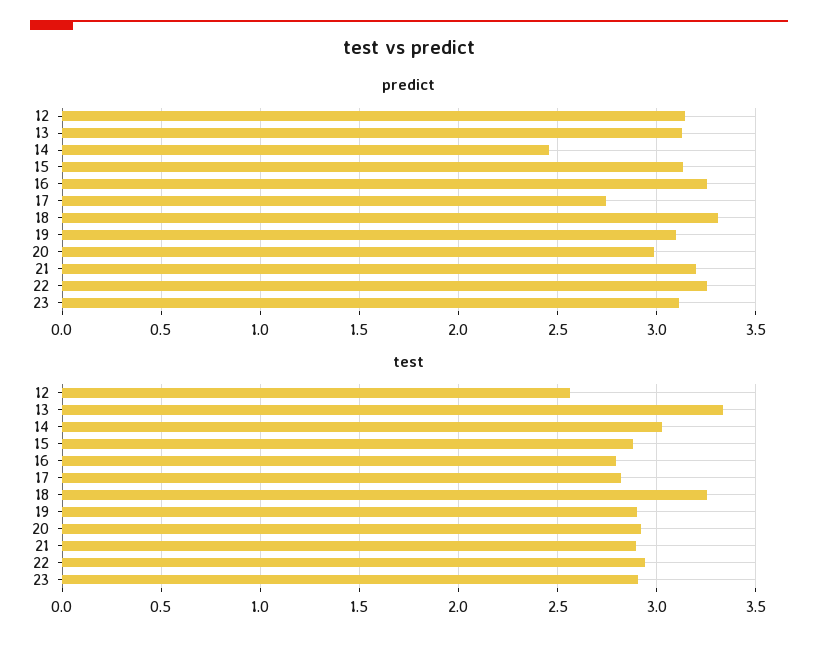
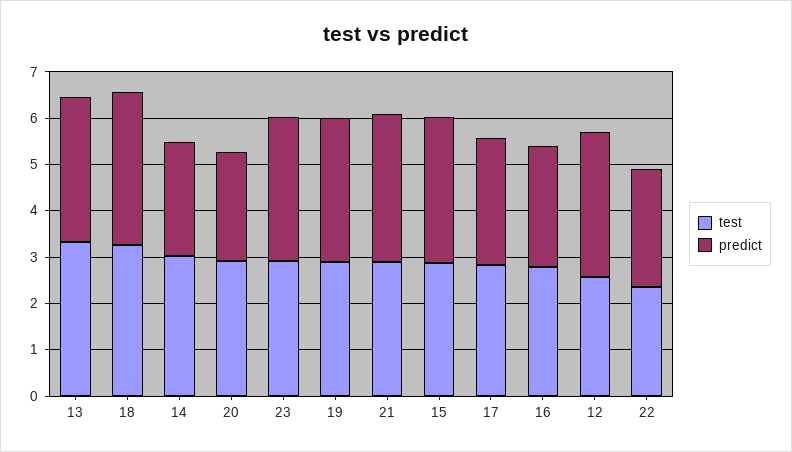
predict, 16: 3.25 -> 2.6
predict, 20: 3 -> 2.4
predict, 22: 3.25 -> 2.6
test, 22: 2.95 -> 2.4

